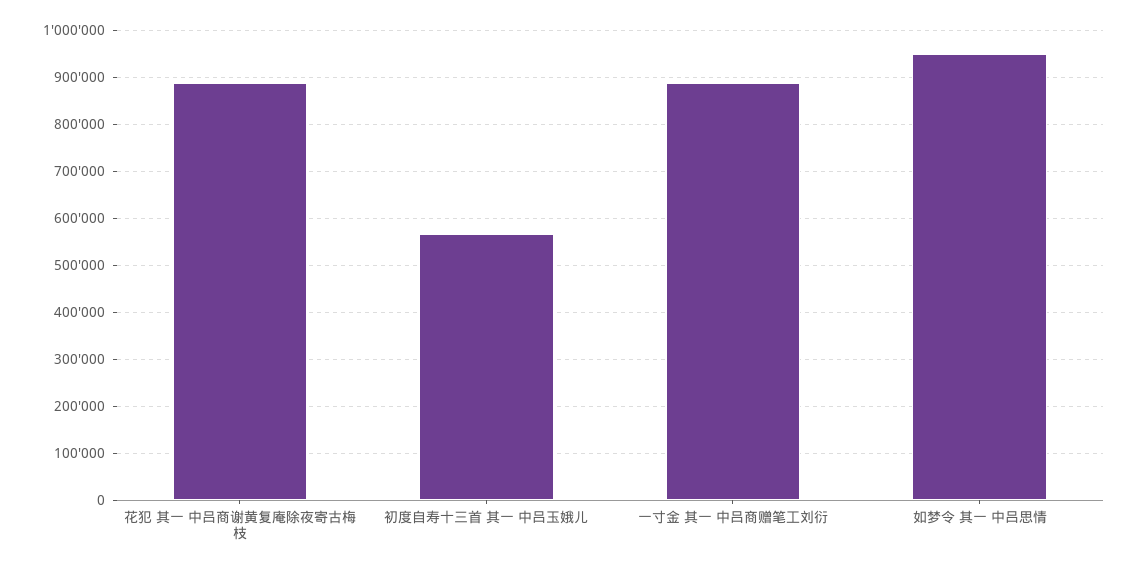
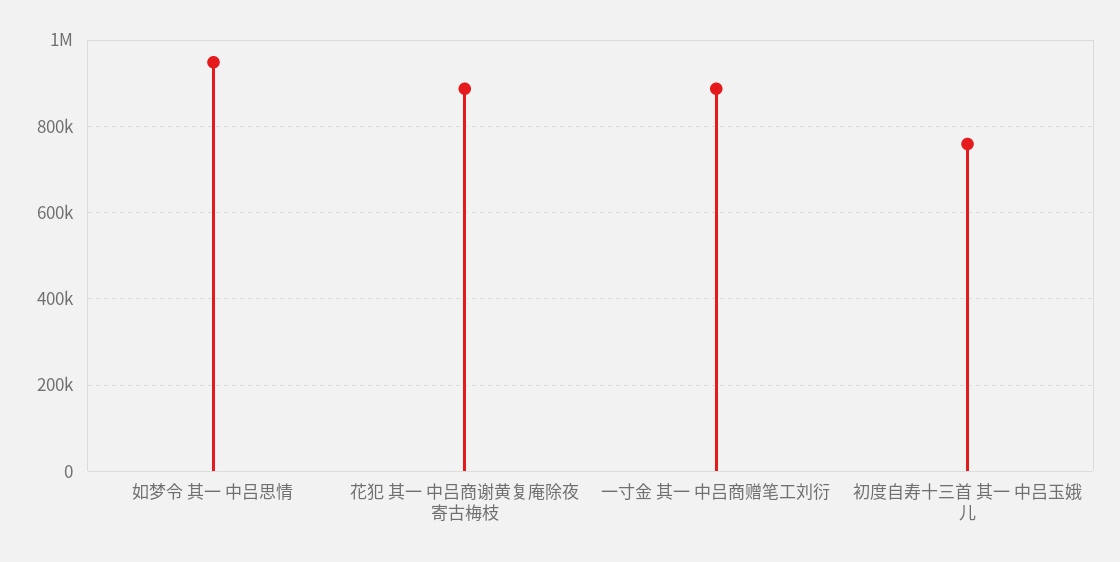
初度自寿十三首 其一 中吕玉娥儿: 560000 -> 760000

